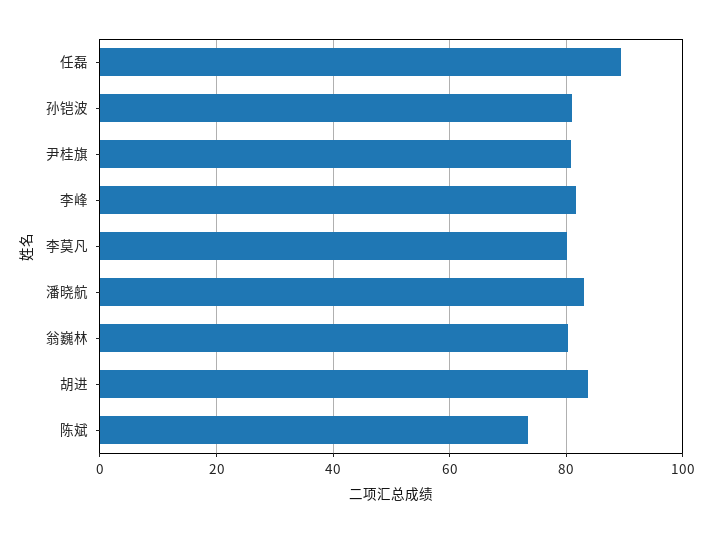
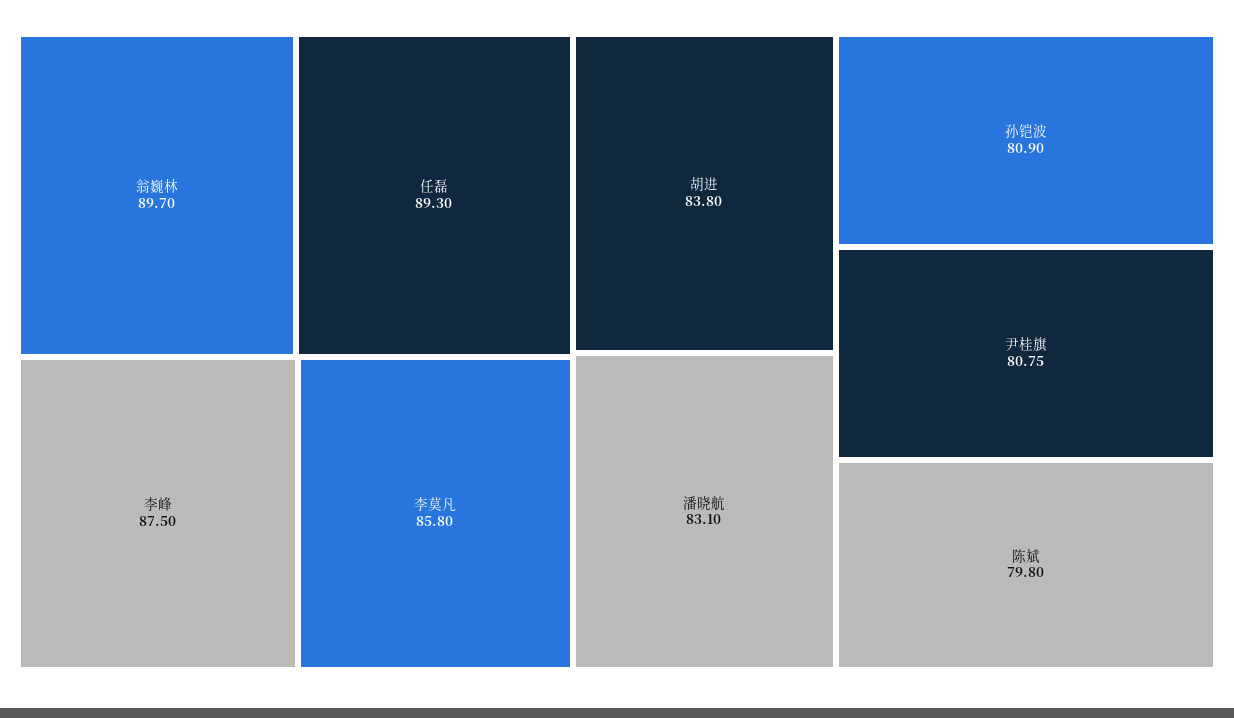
李峰: 82 -> 87.5
李莫凡: 80 -> 85.8
翁巍林: 80 -> 89.7
陈斌: 74 -> 79.8

